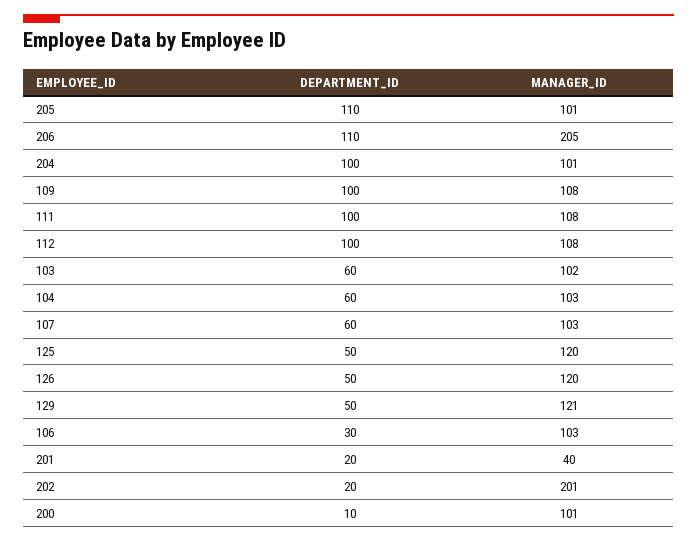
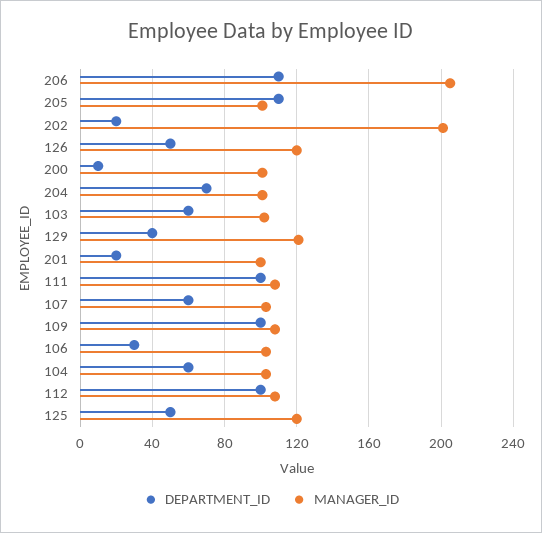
DEPARTMENT_ID, 204: 100 -> 70
DEPARTMENT_ID, 129: 50 -> 40
MANAGER_ID, 201: 40 -> 100

